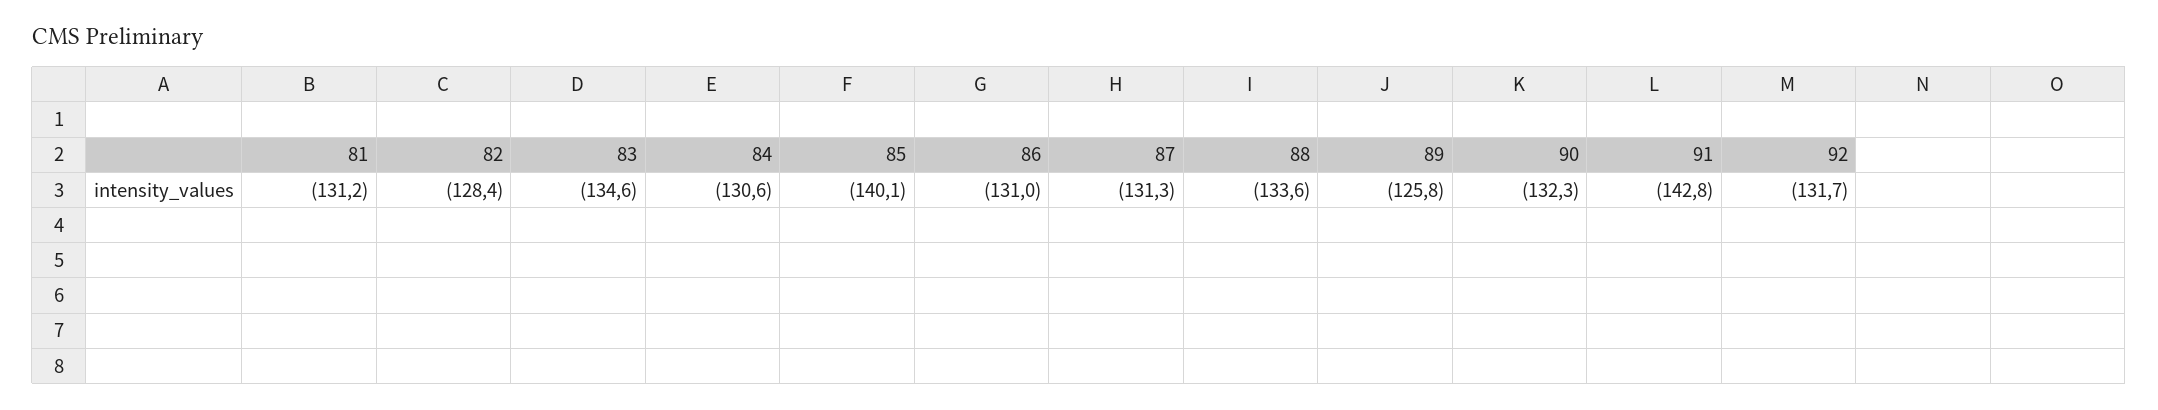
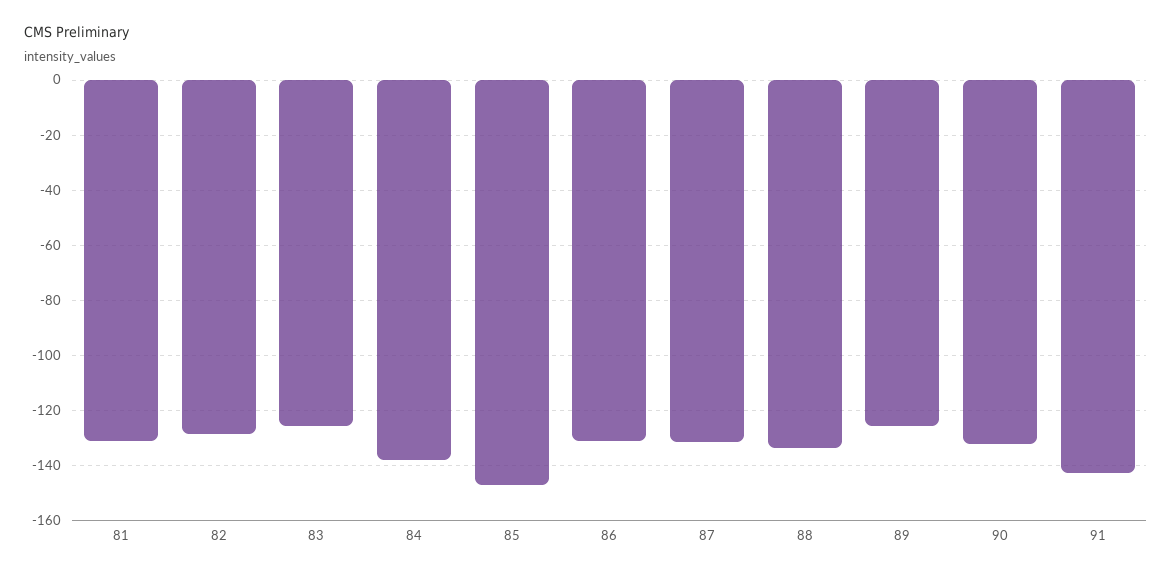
83: -134.6 -> -125
84: -130.6 -> -137.5
85: -140.1 -> -147.5
92: -131.7 -> none

